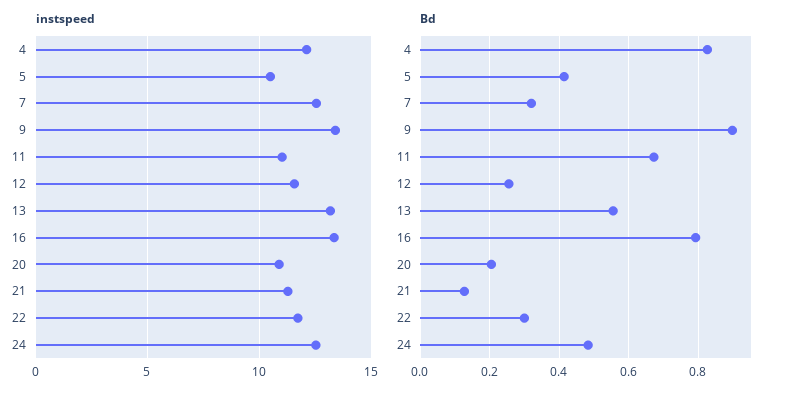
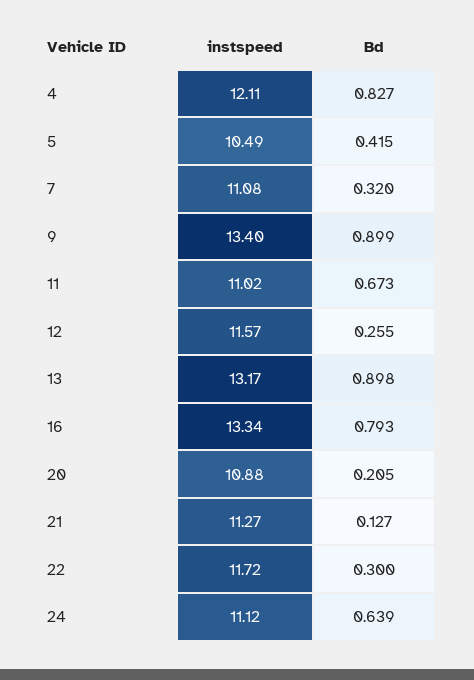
instspeed, 7: 12.5 -> 11.08
instspeed, 24: 12.5 -> 11.12
Bd, 13: 0.56 -> 0.898
Bd, 24: 0.48 -> 0.639

